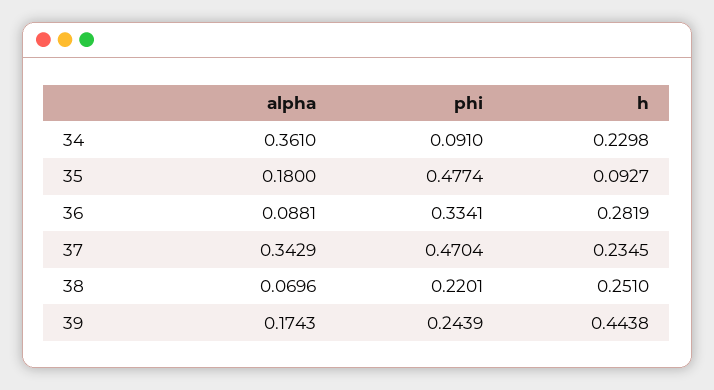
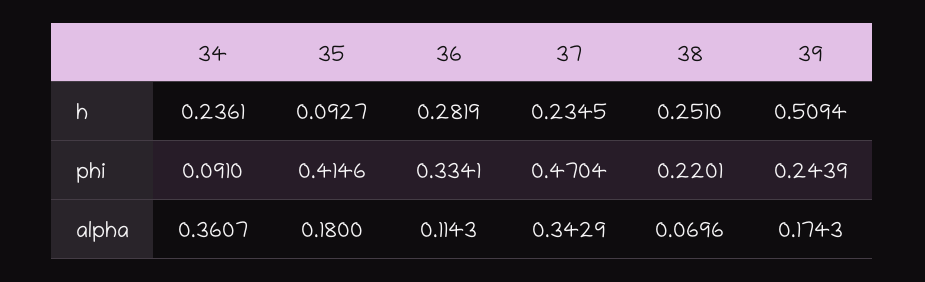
alpha, 34: 0.361 -> 0.3607
h, 34: 0.2298 -> 0.2361
phi, 35: 0.4774 -> 0.4146
alpha, 36: 0.0881 -> 0.1143
h, 39: 0.4438 -> 0.5094

